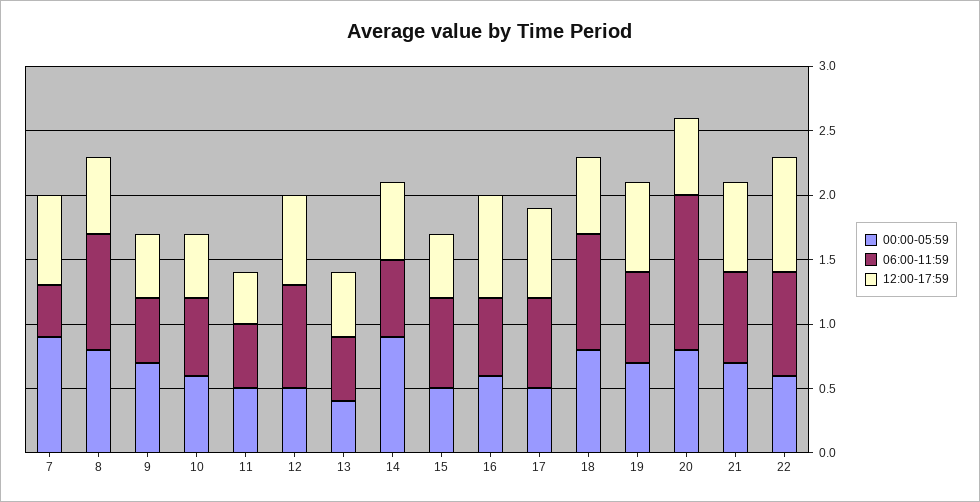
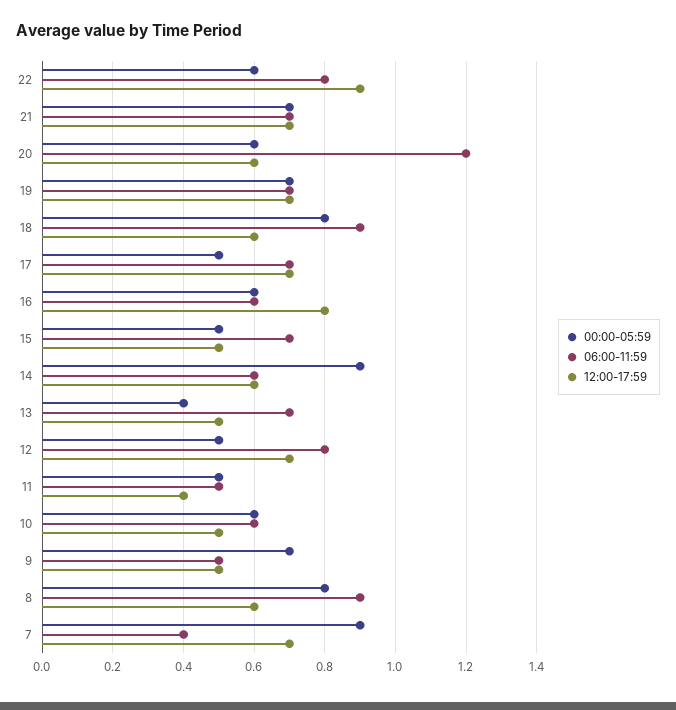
06:00-11:59, 13: 0.5 -> 0.7
00:00-05:59, 20: 0.8 -> 0.6

